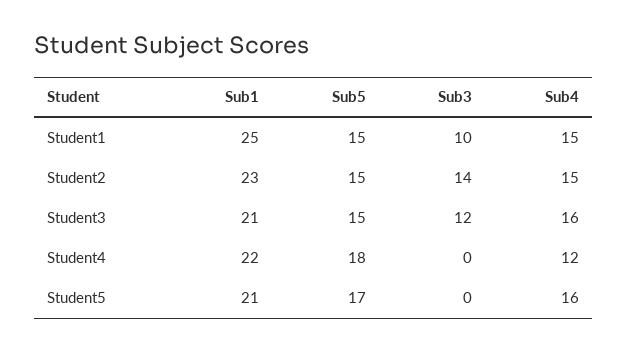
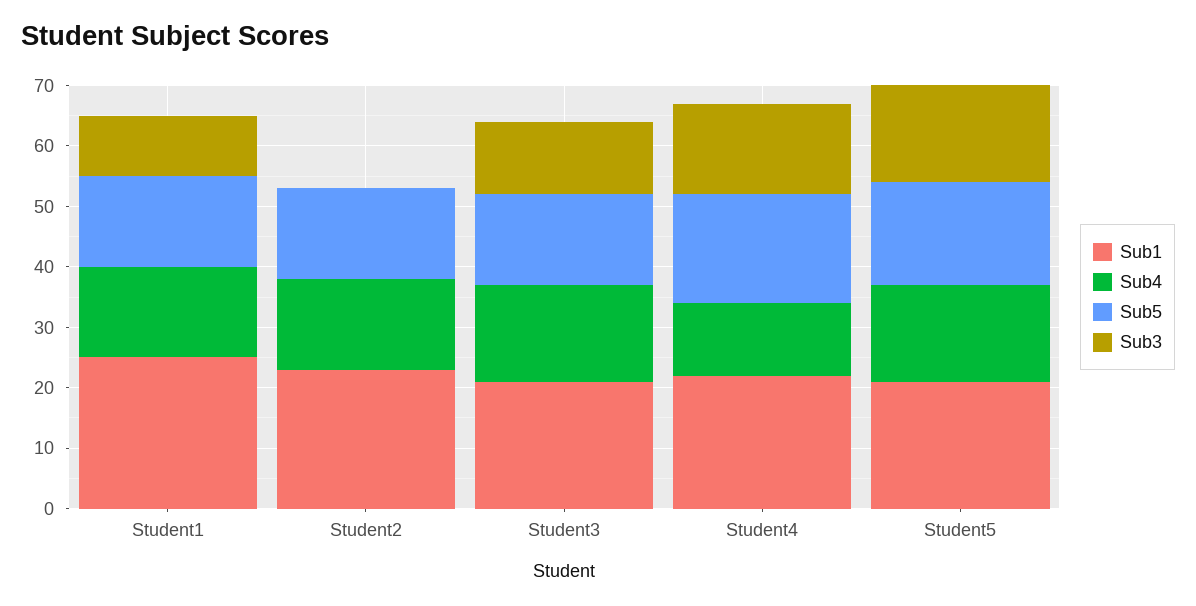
Sub3, Student2: 14 -> 0
Sub3, Student4: 0 -> 15
Sub3, Student5: 0 -> 15

